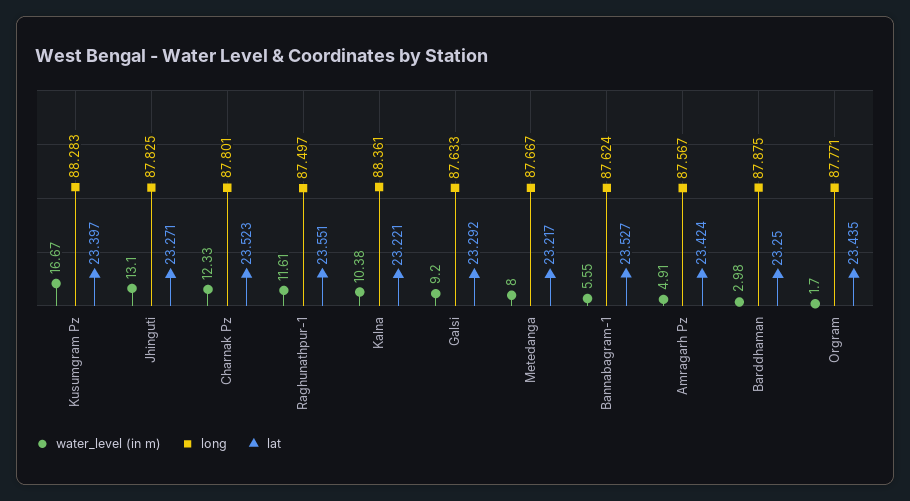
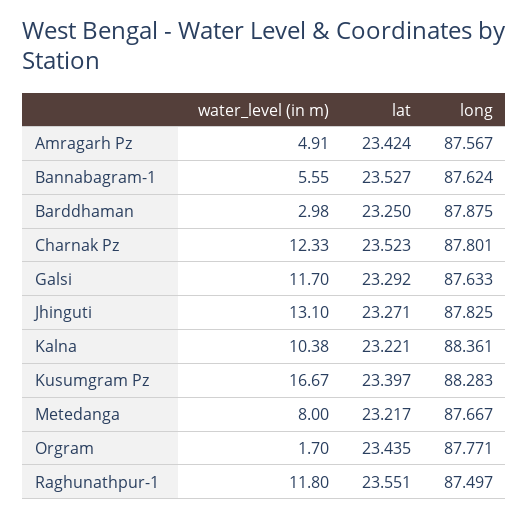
water_level (in m), Raghunathpur-1: 11.61 -> 11.8
water_level (in m), Galsi: 9.2 -> 11.7

